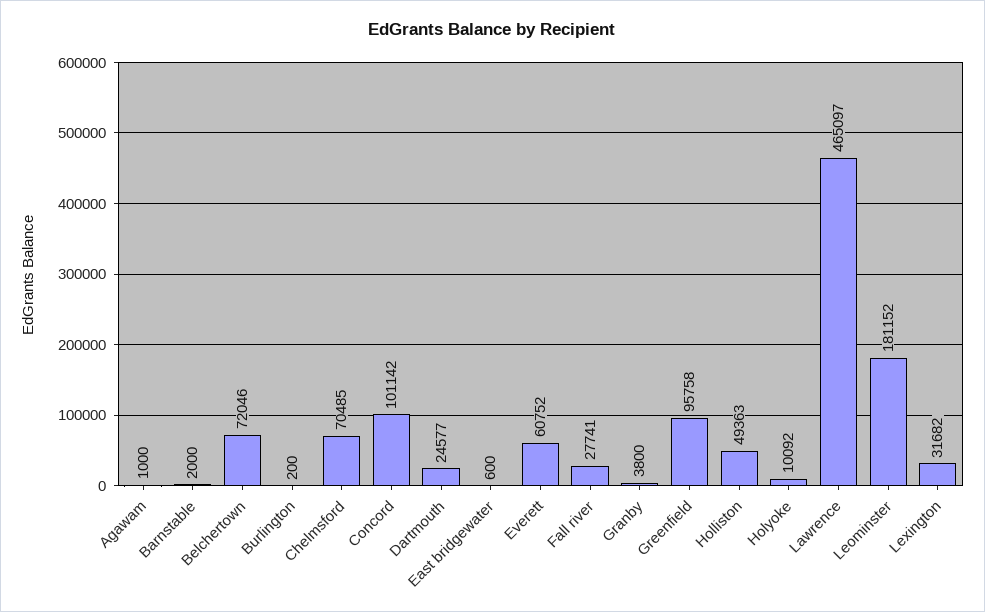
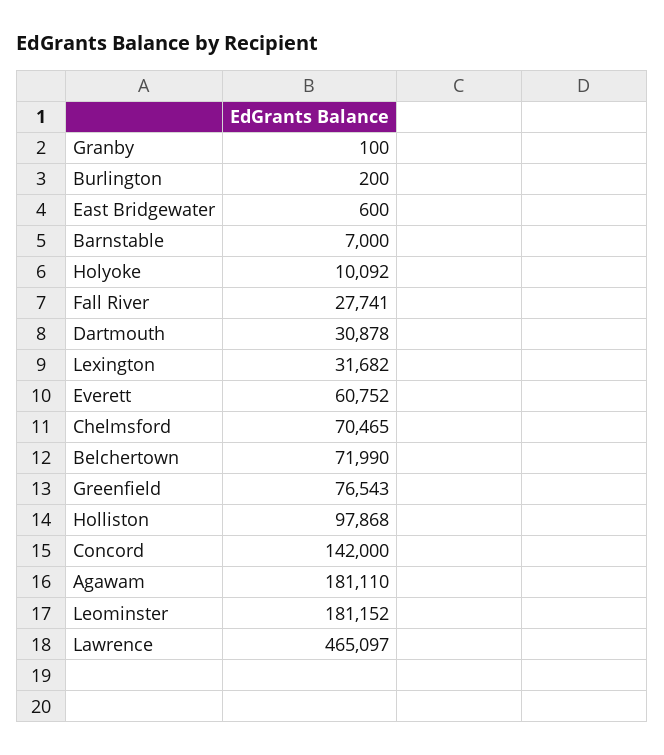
Agawam: 1000 -> 181110
Barnstable: 2000 -> 7000
Belchertown: 72046 -> 71990
Chelmsford: 70485 -> 70465
Concord: 101142 -> 142000
Dartmouth: 24577 -> 30878
Granby: 3800 -> 100
Greenfield: 95758 -> 76543
Holliston: 49363 -> 97868

